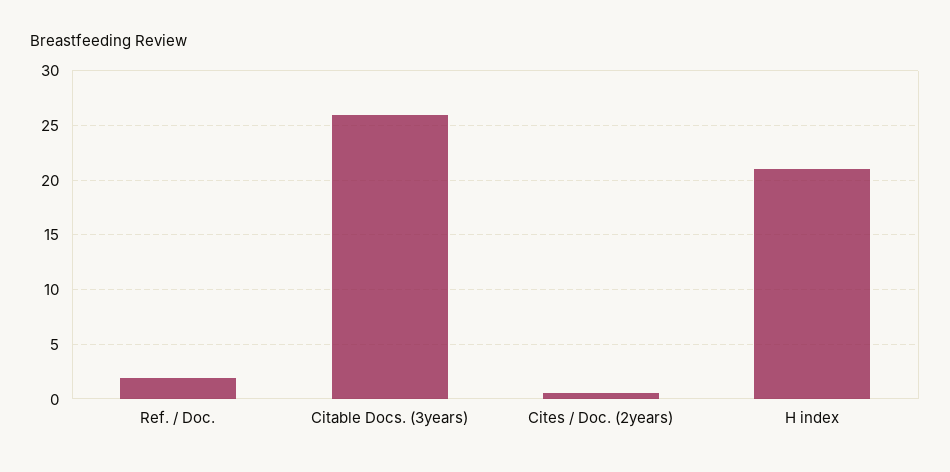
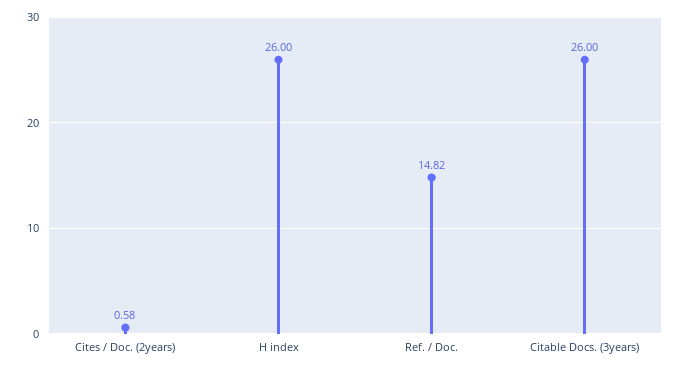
Ref. / Doc.: 2 -> 14.82
H index: 21 -> 26

